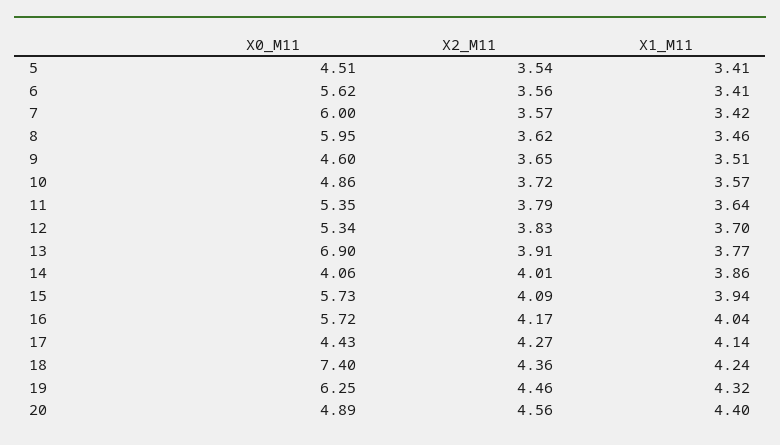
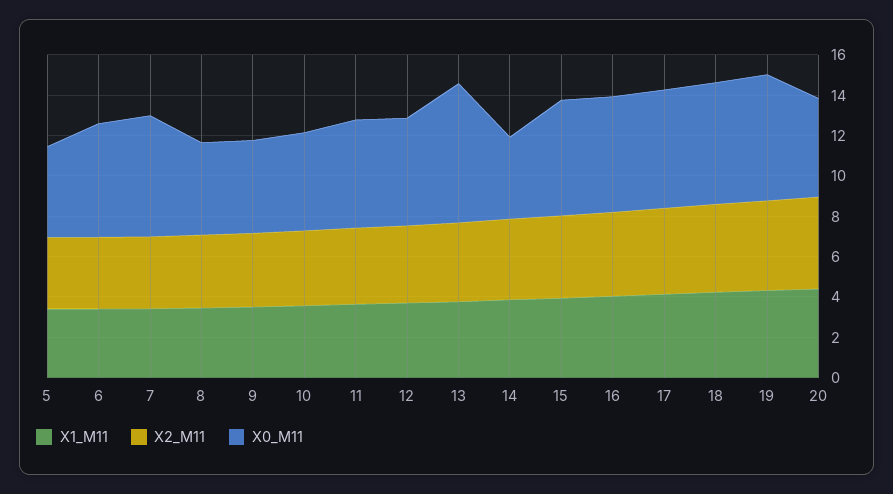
X0_M11, 8: 5.95 -> 4.5
X0_M11, 17: 4.43 -> 6
X0_M11, 18: 7.4 -> 6

